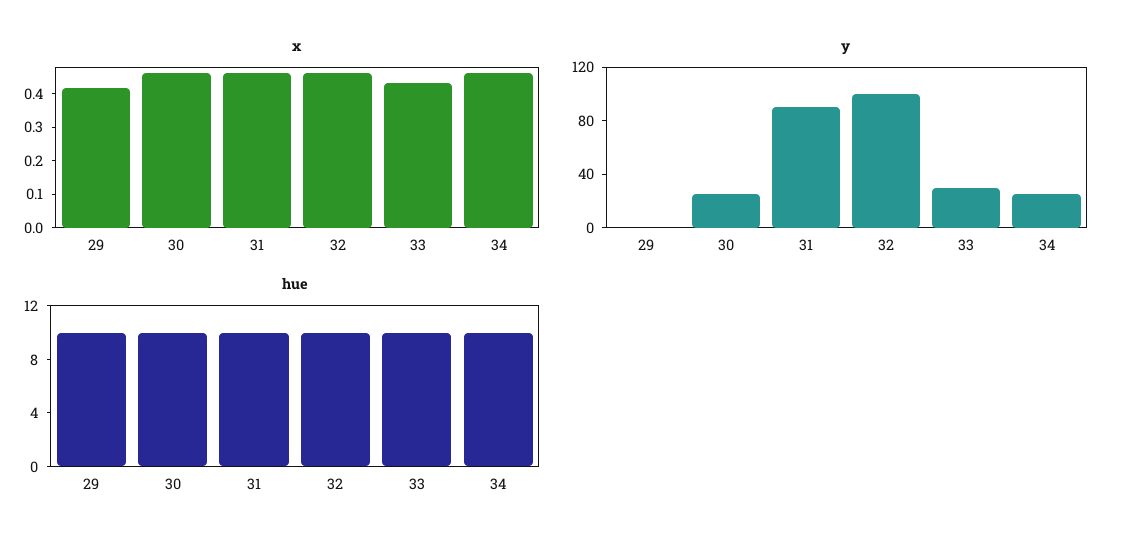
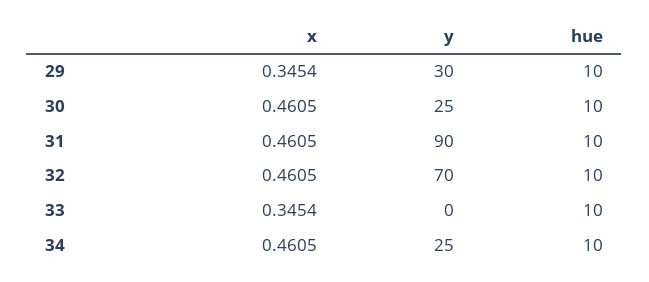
x, 29: 0.425 -> 0.3454
x, 33: 0.425 -> 0.3454
y, 29: 0 -> 30
y, 32: 100 -> 70
y, 33: 30 -> 0

